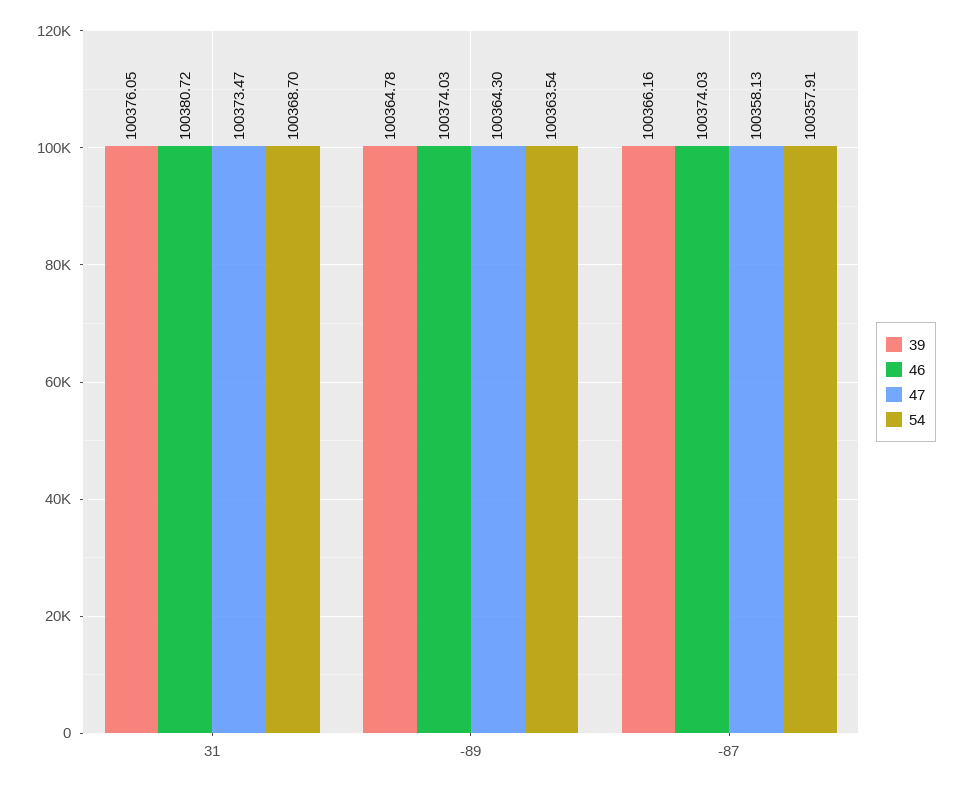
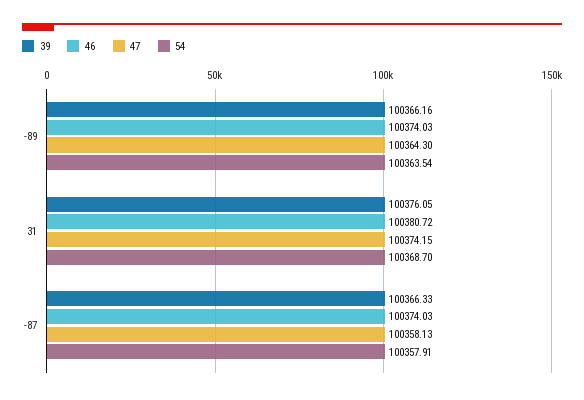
47, 31: 100373.47 -> 100374.15
39, -89: 100364.78 -> 100366.16
39, -87: 100366.16 -> 100366.33

